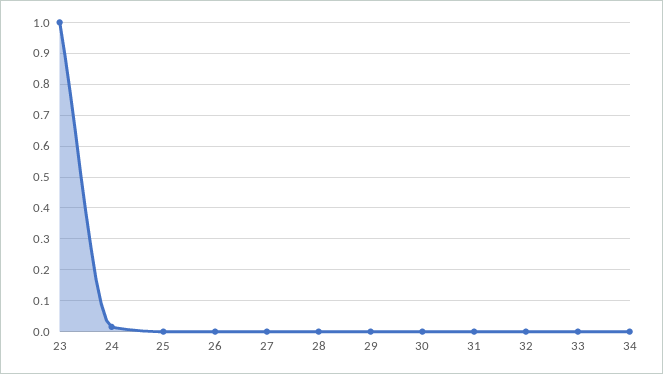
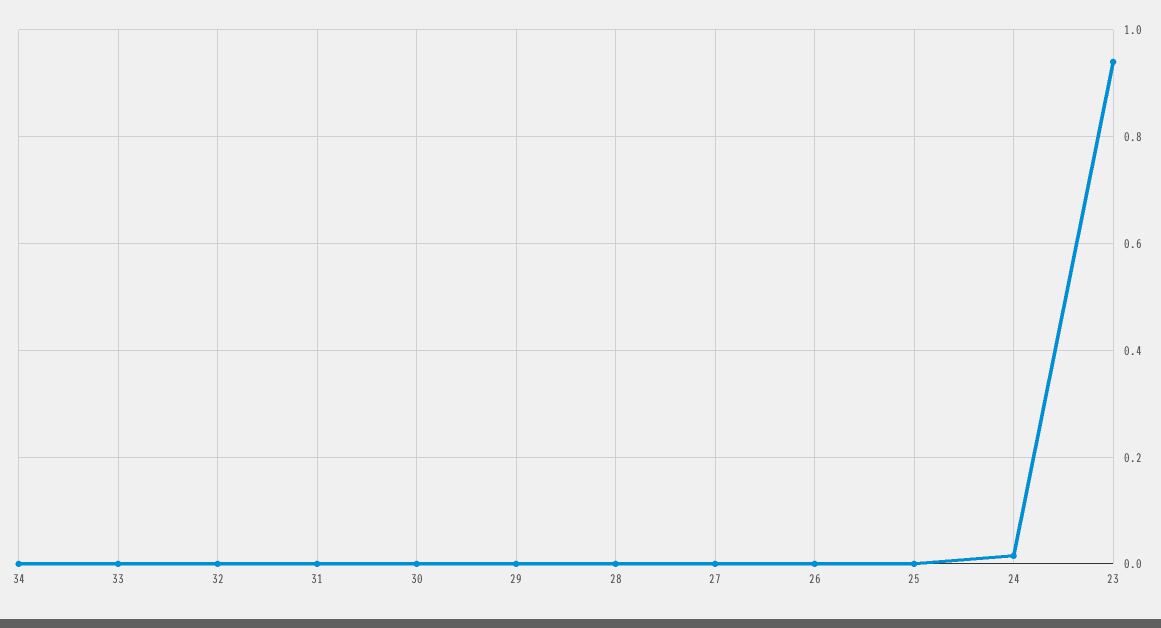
23: 1 -> 0.94

